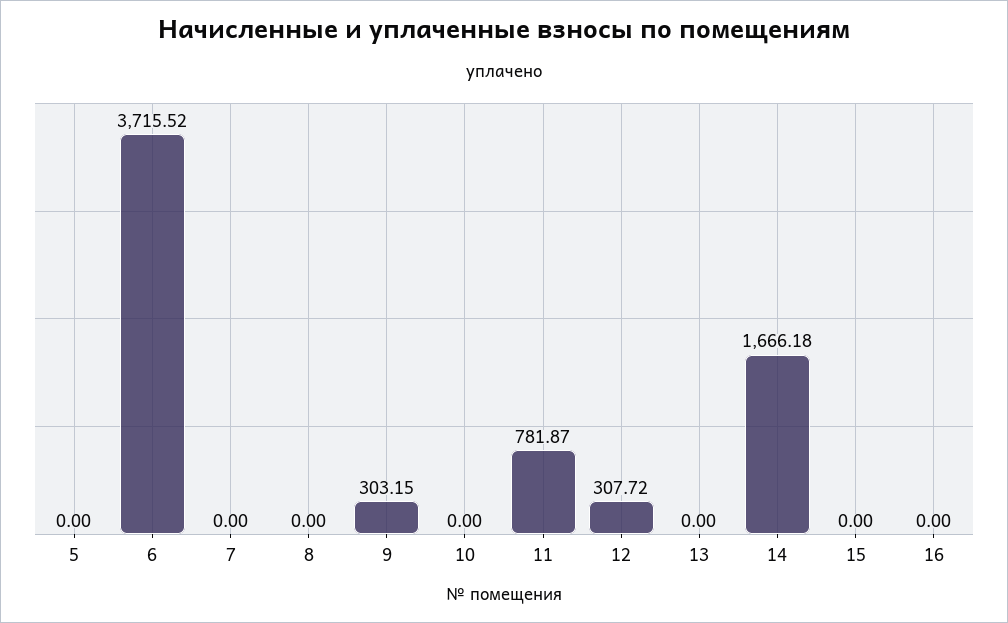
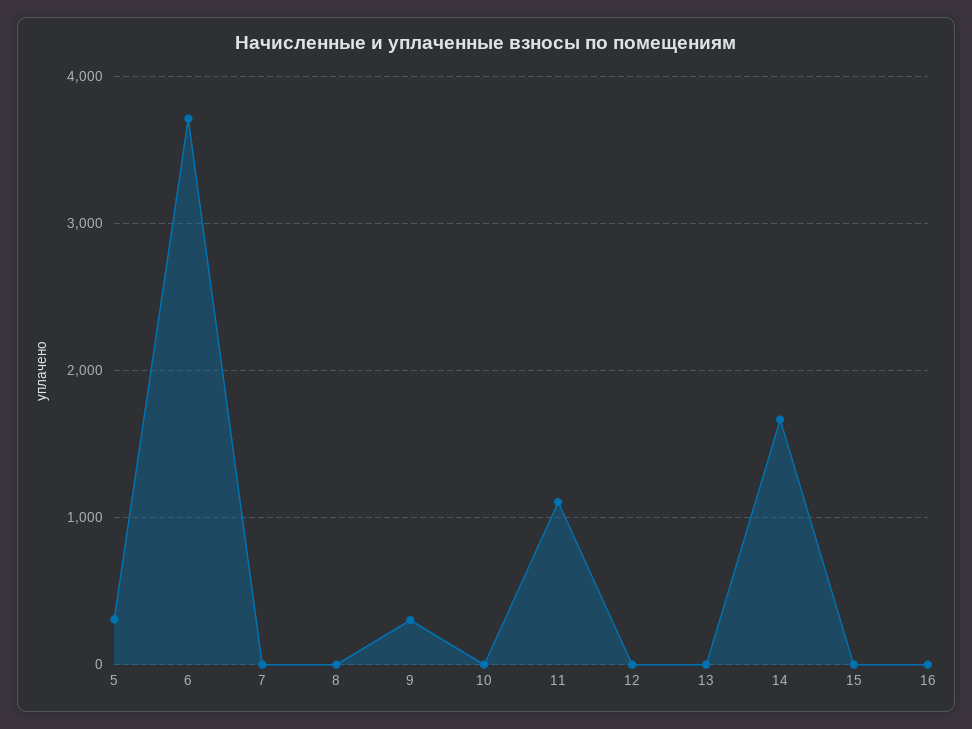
5: 0 -> 300
11: 781.87 -> 1100
12: 307.72 -> 0

